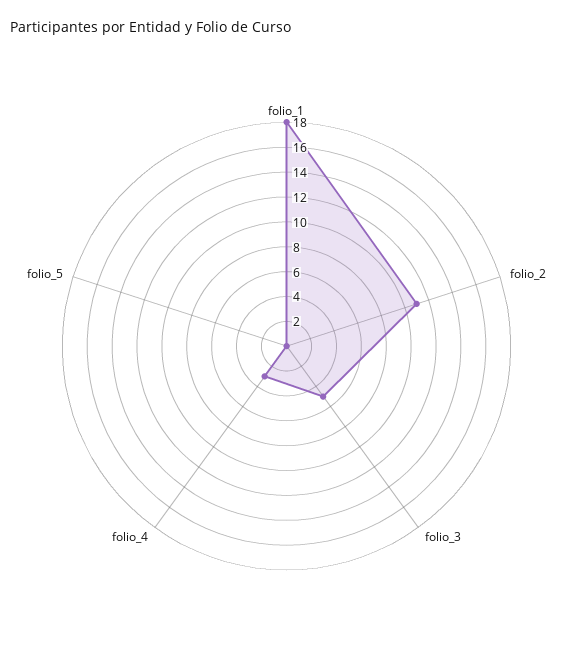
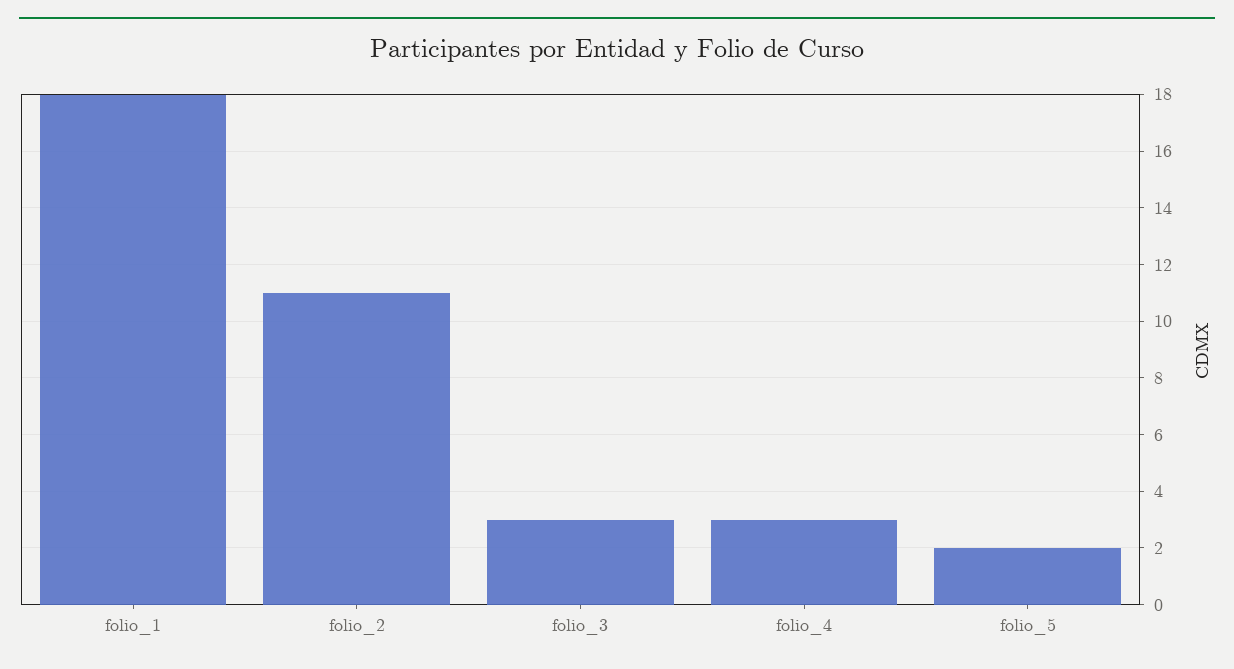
folio_3: 5 -> 3
folio_5: 0 -> 2

